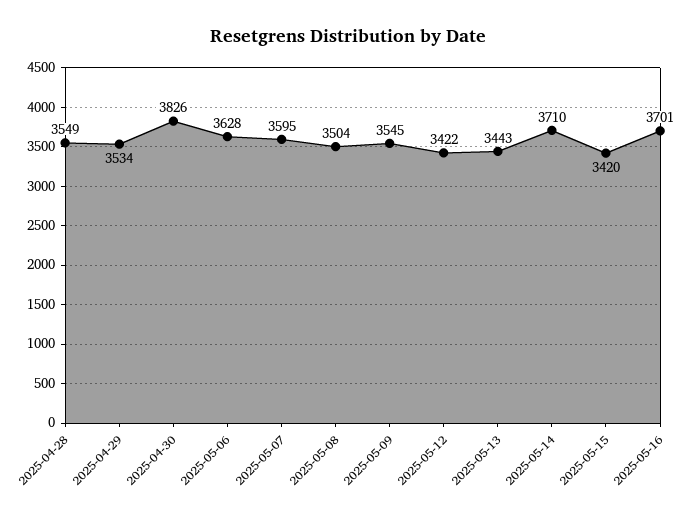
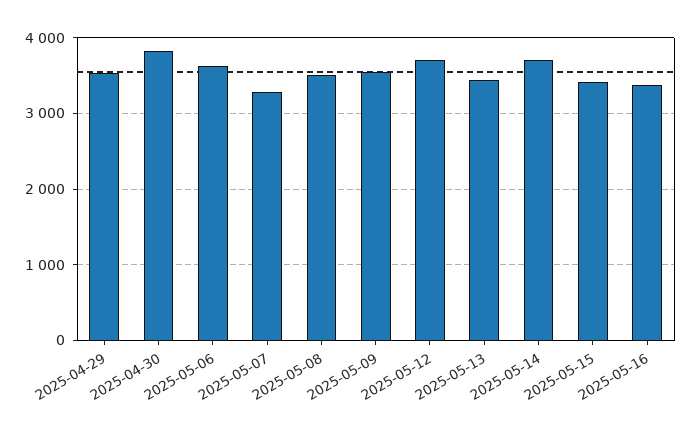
2025-04-28: 3549 -> none
2025-05-07: 3595 -> 3300
2025-05-12: 3422 -> 3700
2025-05-16: 3701 -> 3400

